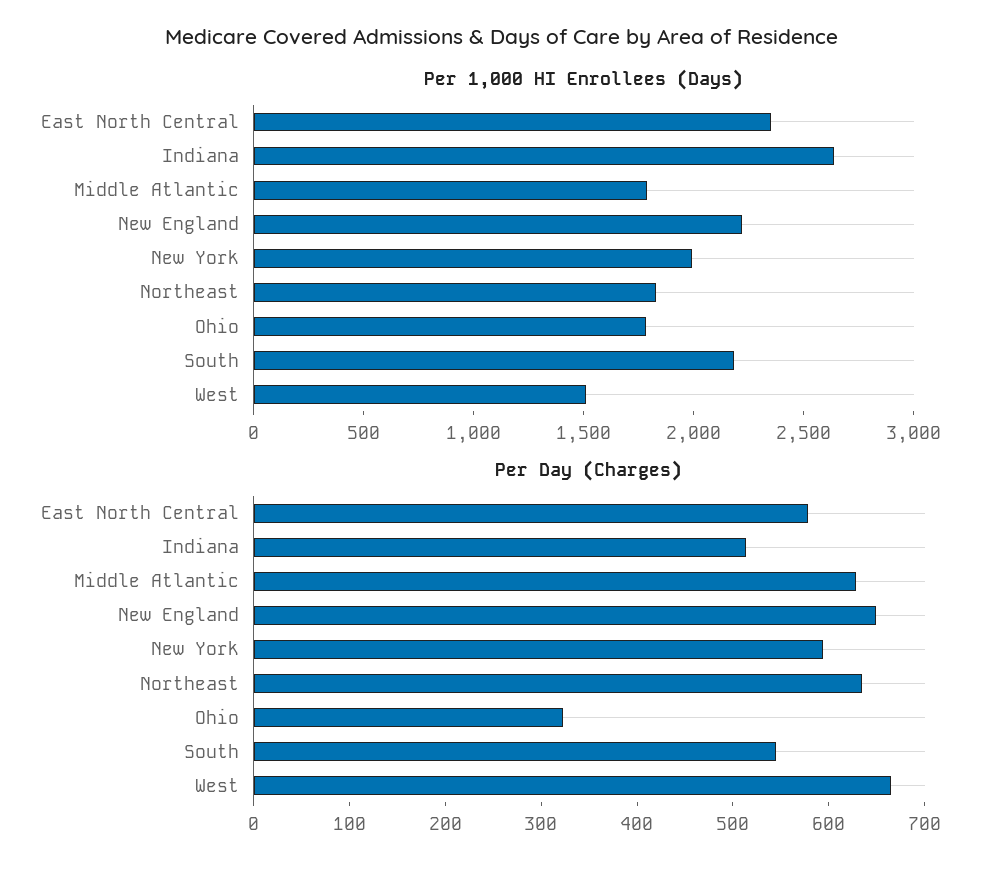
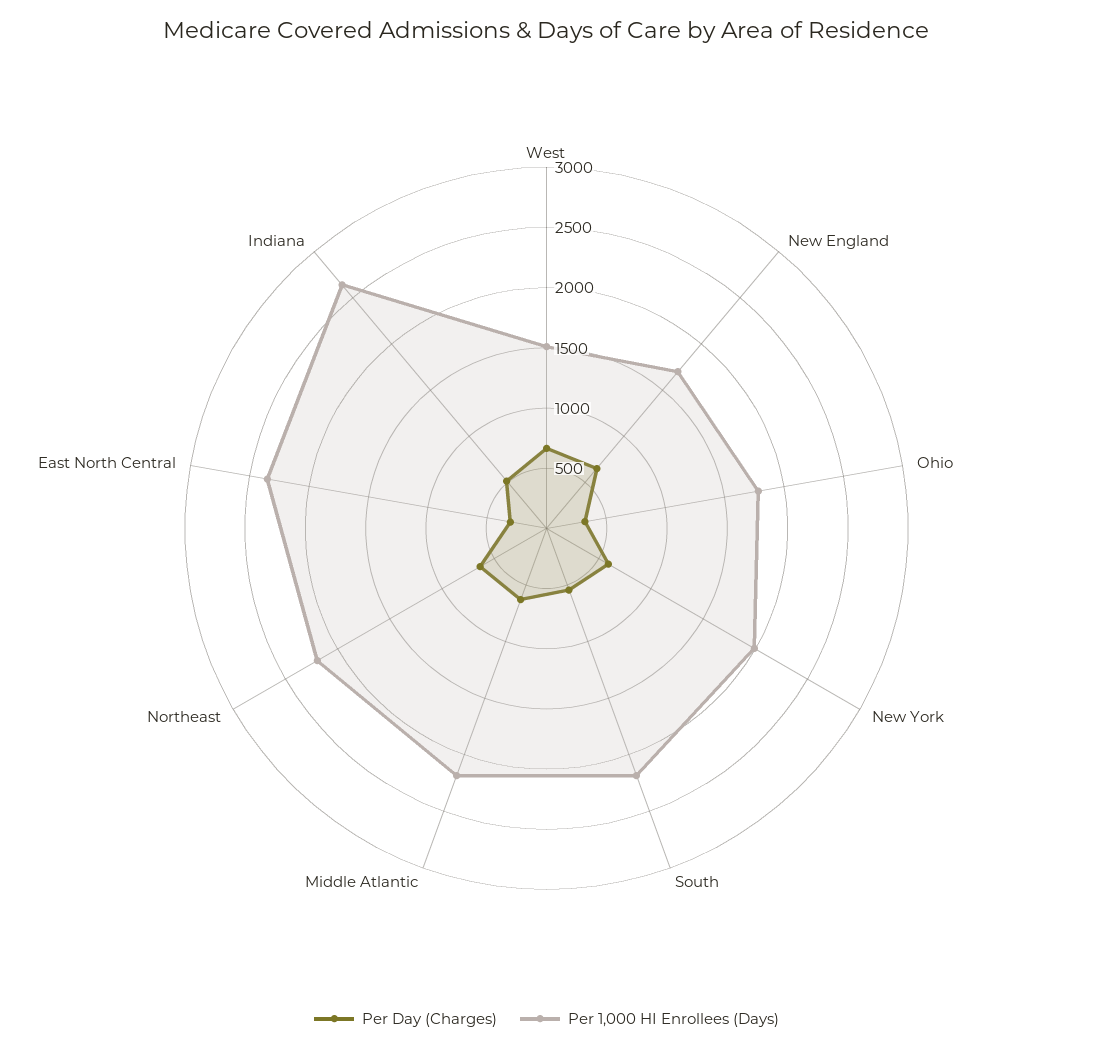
Per 1,000 HI Enrollees (Days), Middle Atlantic: 1800 -> 2200
Per 1,000 HI Enrollees (Days), New England: 2200 -> 1700
Per 1,000 HI Enrollees (Days), Northeast: 1800 -> 2200
Per Day (Charges), East North Central: 580 -> 300

